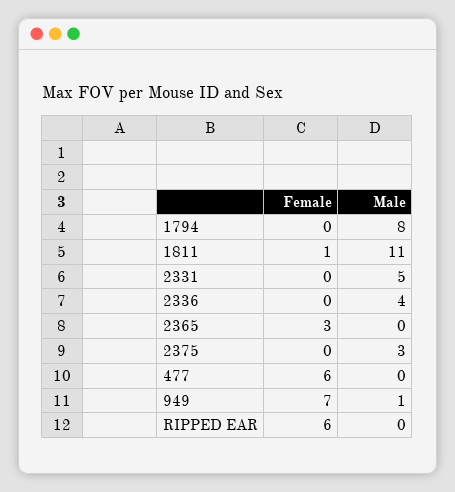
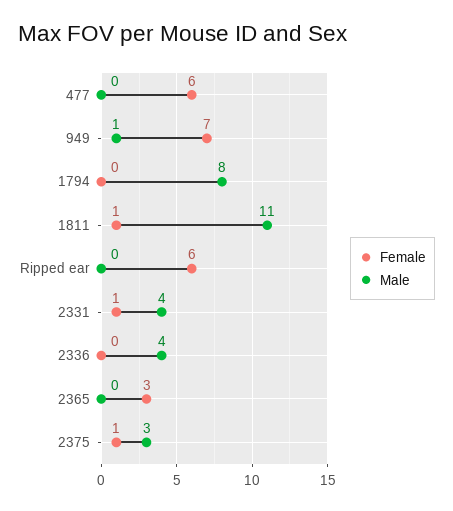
Female, 2331: 0 -> 1
Male, 2331: 5 -> 4
Female, 2375: 0 -> 1

